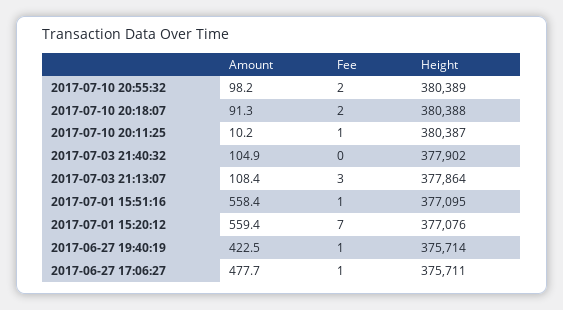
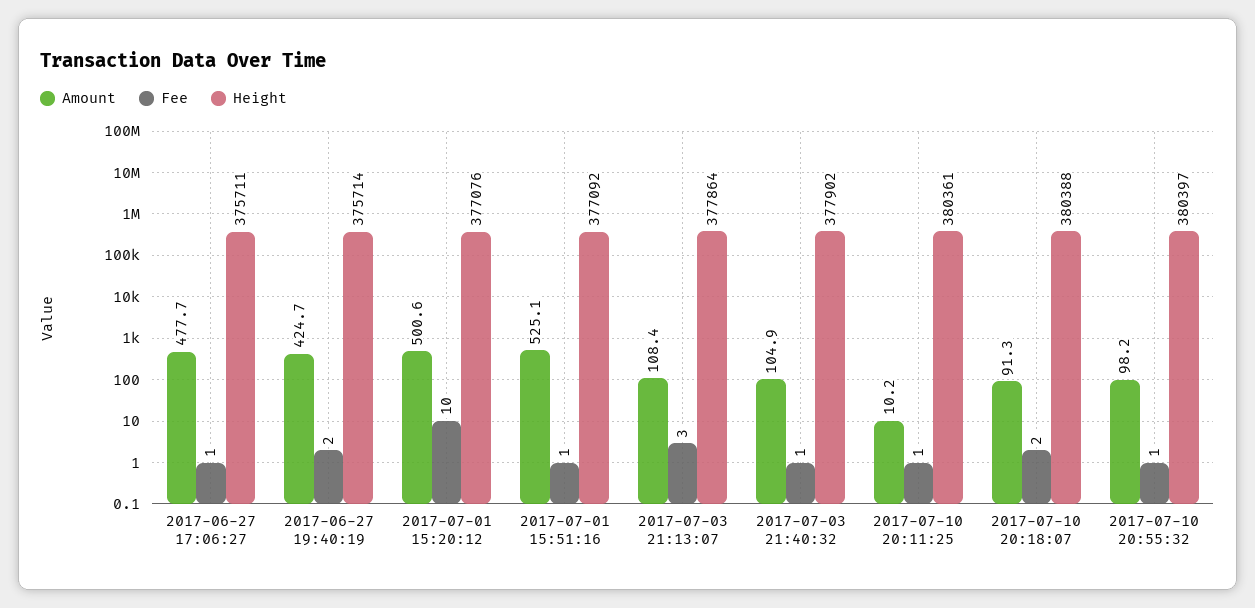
Fee, 2017-07-10 20:55:32: 2 -> 1
Height, 2017-07-10 20:55:32: 380389 -> 380397
Height, 2017-07-10 20:11:25: 380387 -> 380361
Fee, 2017-07-03 21:40:32: 0 -> 1
Amount, 2017-07-01 15:51:16: 558.4 -> 525.1
Height, 2017-07-01 15:51:16: 377095 -> 377092
Amount, 2017-07-01 15:20:12: 559.4 -> 500.6
Fee, 2017-07-01 15:20:12: 7 -> 10
Amount, 2017-06-27 19:40:19: 422.5 -> 424.7
Fee, 2017-06-27 19:40:19: 1 -> 2

